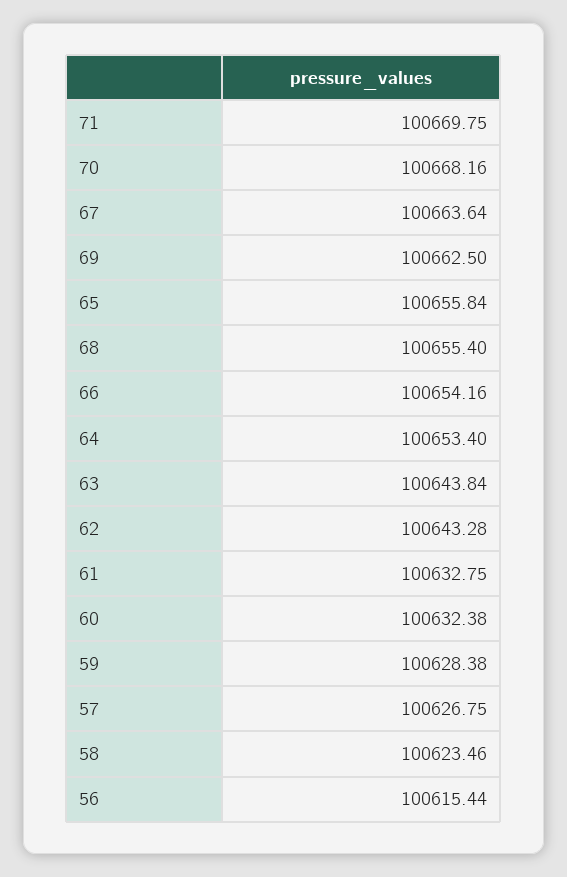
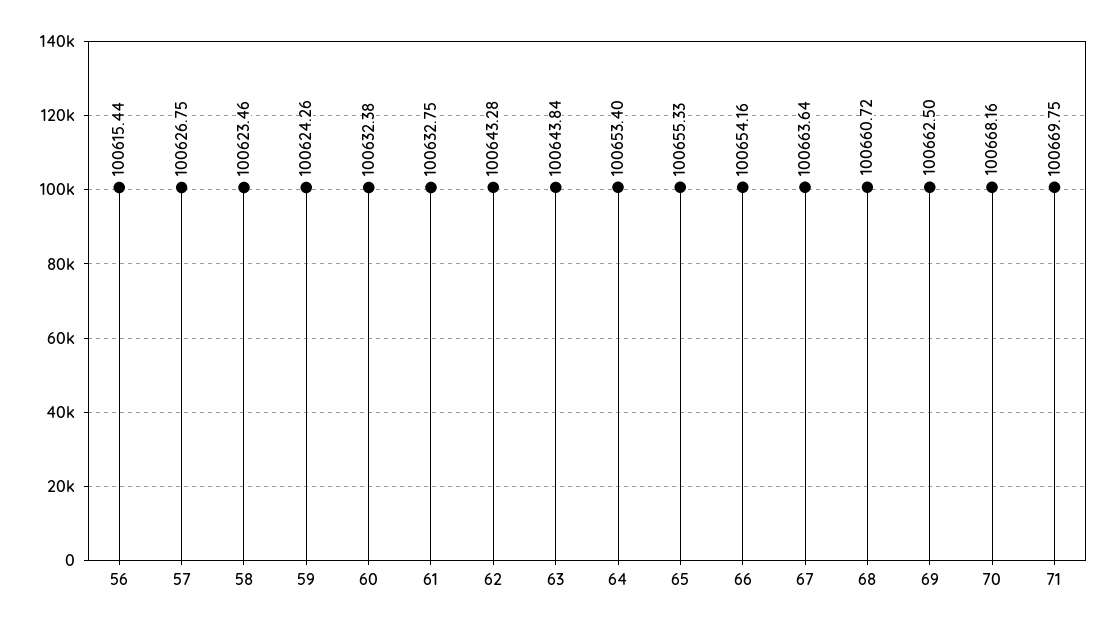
65: 100655.84 -> 100655.33
68: 100655.4 -> 100660.72
59: 100628.38 -> 100624.26

